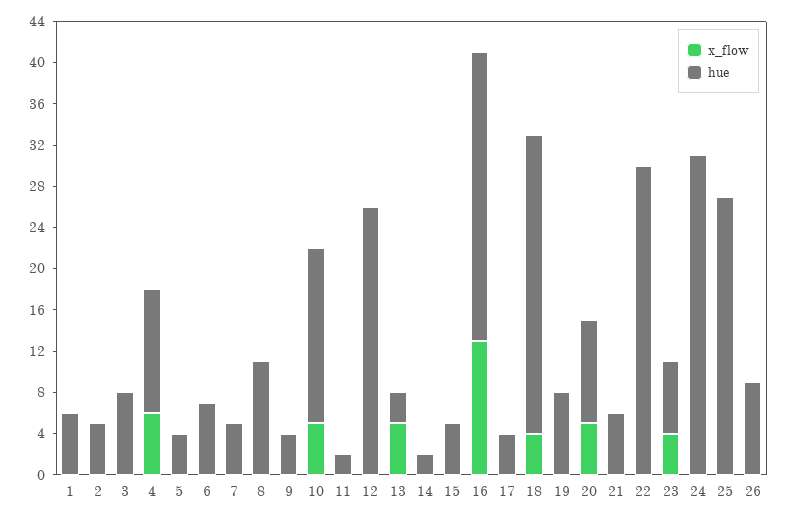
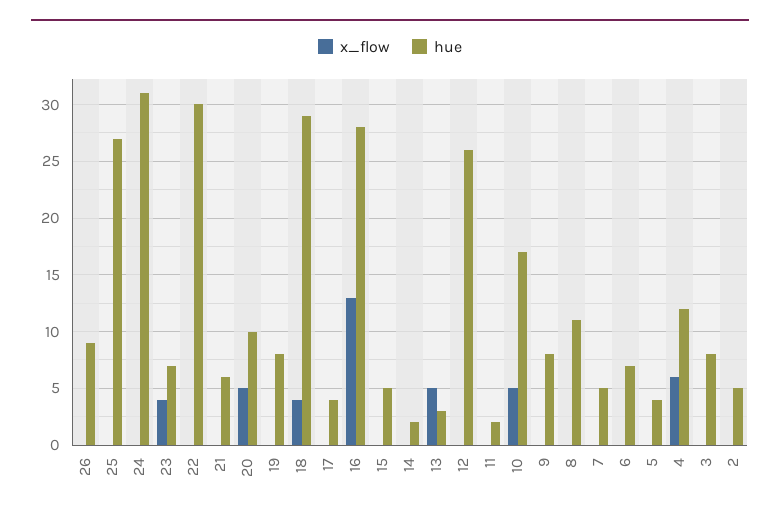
x_flow, 1: 0 -> none
hue, 1: 6 -> none
hue, 9: 4 -> 8

